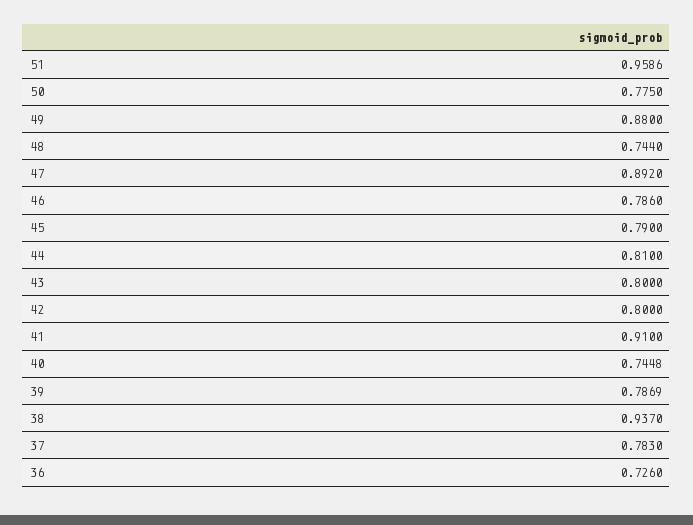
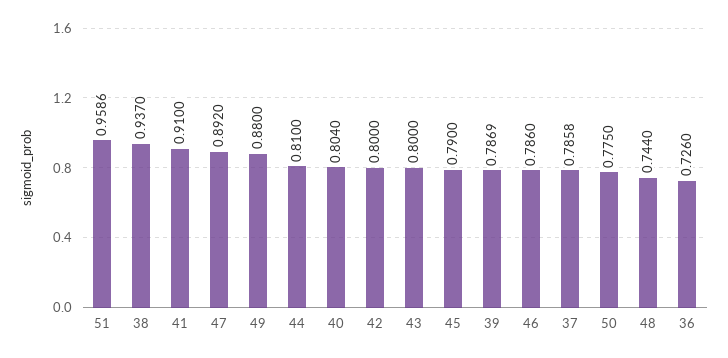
40: 0.7448 -> 0.804
37: 0.783 -> 0.7858

